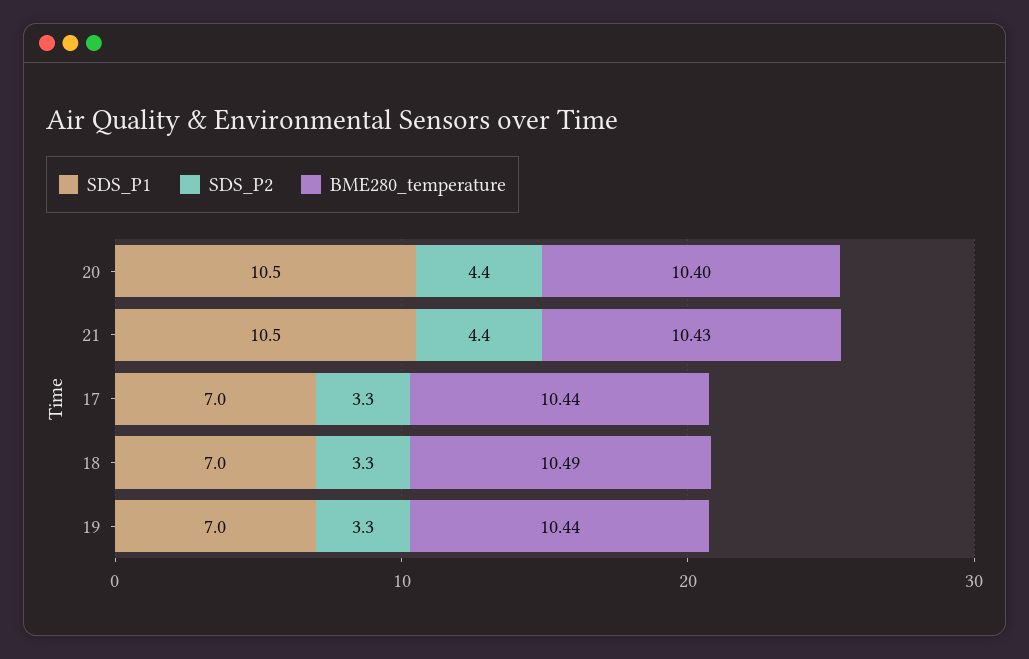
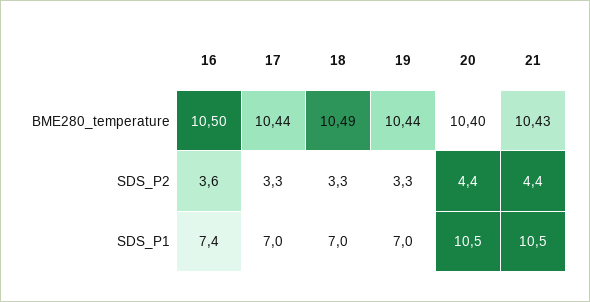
BME280_temperature, 16: none -> 10.5
SDS_P2, 16: none -> 3.6
SDS_P1, 16: none -> 7.4

